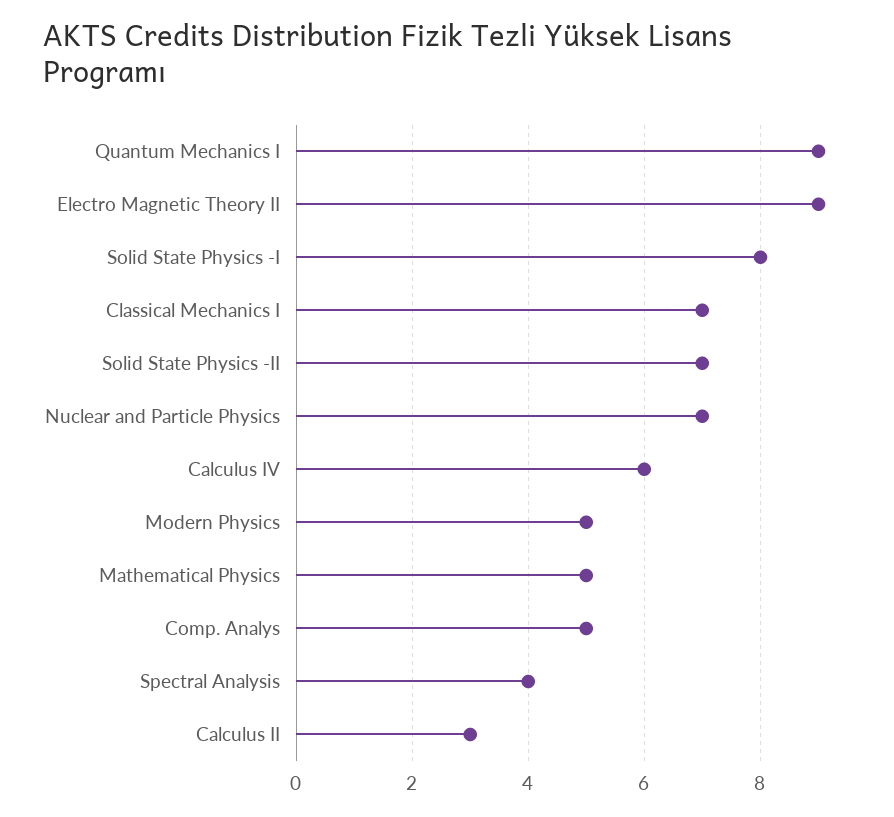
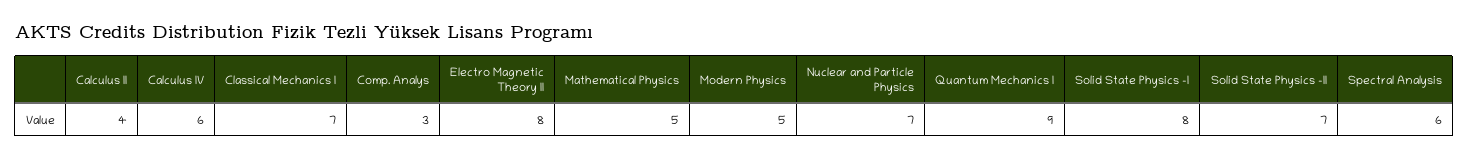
Electro Magnetic Theory II: 9 -> 8
Comp. Analys: 5 -> 3
Spectral Analysis: 4 -> 6
Calculus II: 3 -> 4

